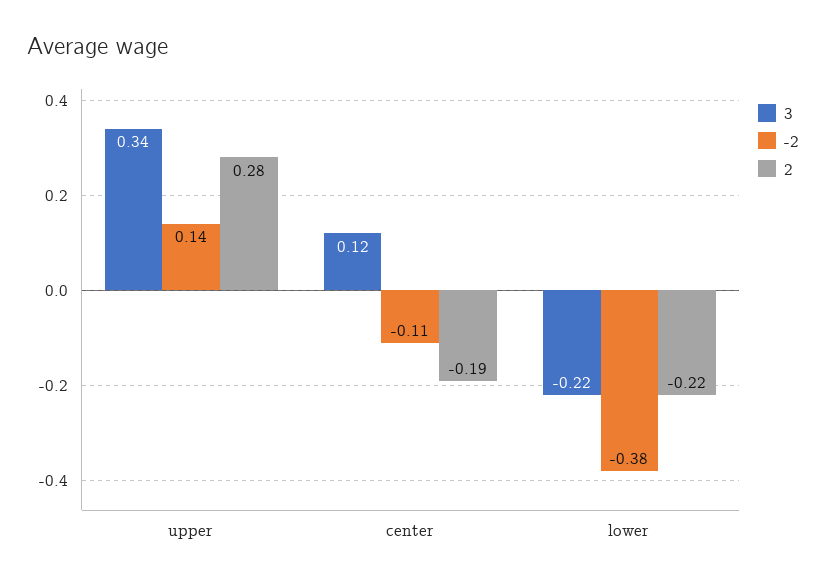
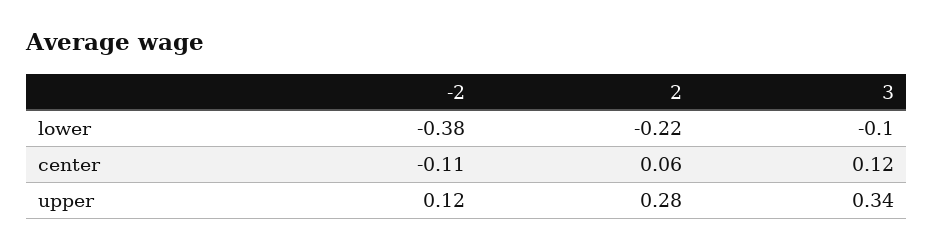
-2, upper: 0.14 -> 0.12
2, center: -0.19 -> 0.06
3, lower: -0.22 -> -0.1

